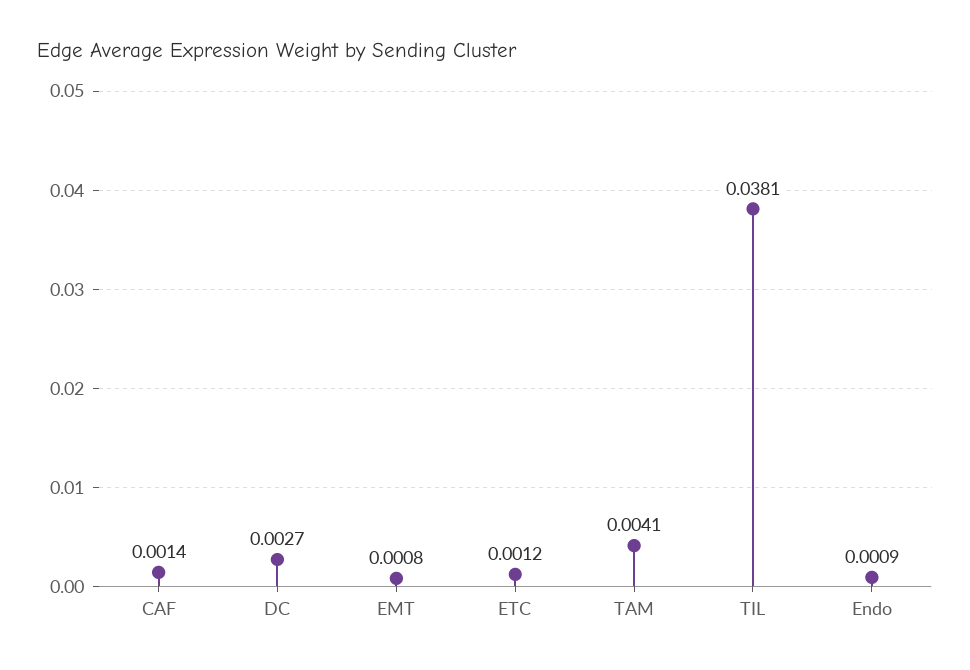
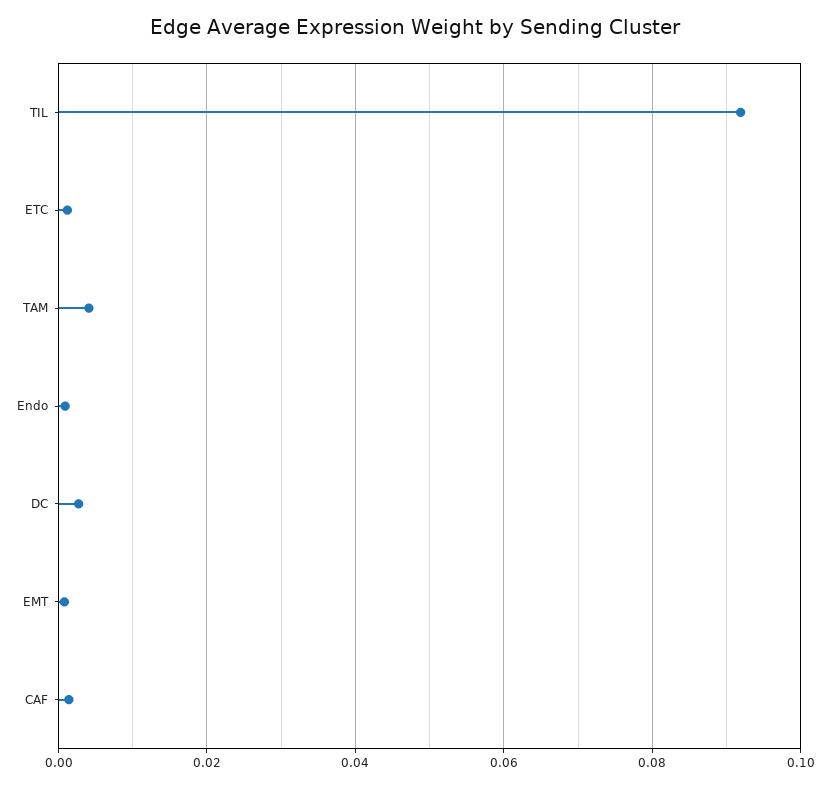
TIL: 0.0381 -> 0.092

